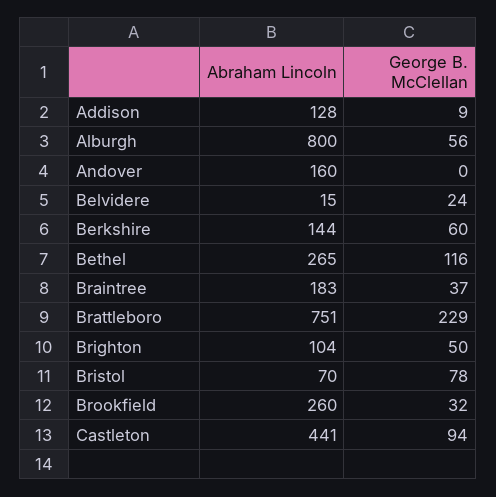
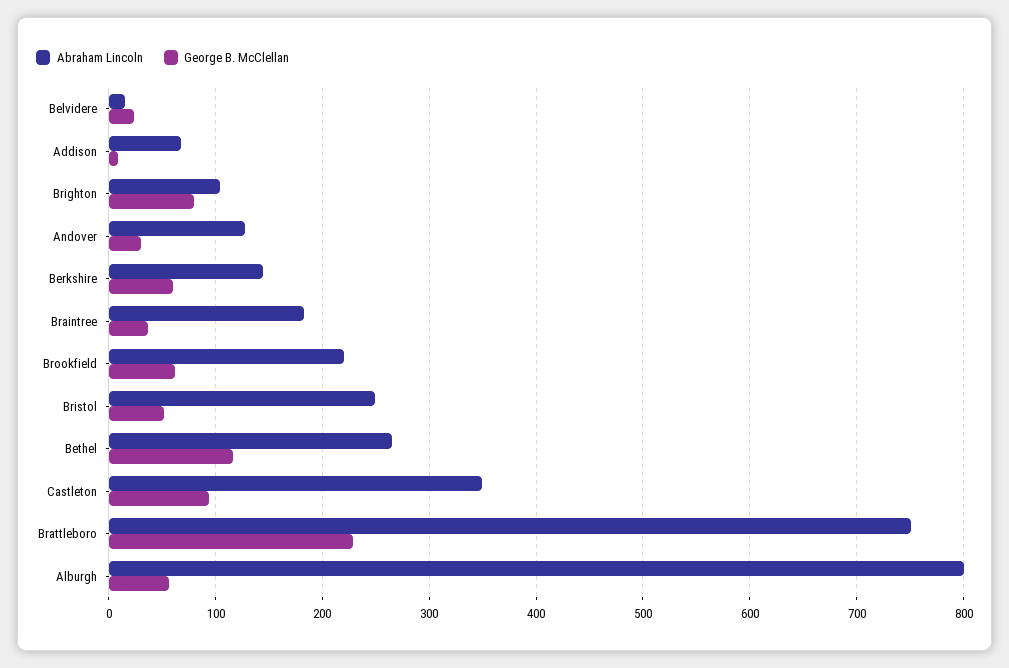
Abraham Lincoln, Addison: 128 -> 70
Abraham Lincoln, Andover: 160 -> 130
George B. McClellan, Andover: 0 -> 30
George B. McClellan, Brighton: 50 -> 80
Abraham Lincoln, Bristol: 70 -> 250
George B. McClellan, Bristol: 78 -> 50
Abraham Lincoln, Brookfield: 260 -> 220
George B. McClellan, Brookfield: 32 -> 60
Abraham Lincoln, Castleton: 441 -> 350

